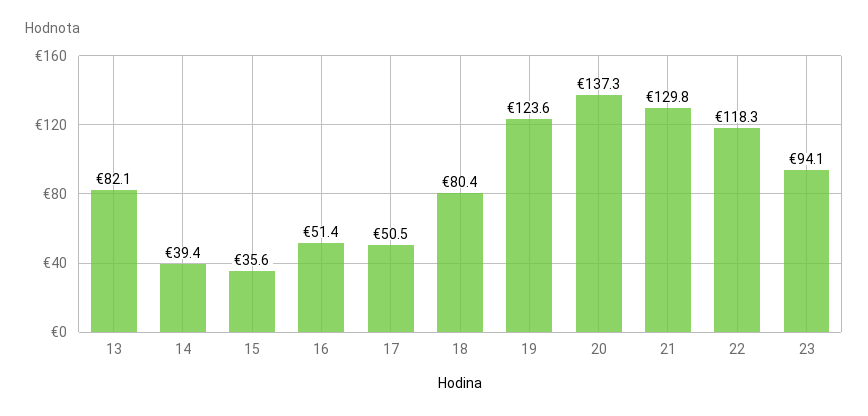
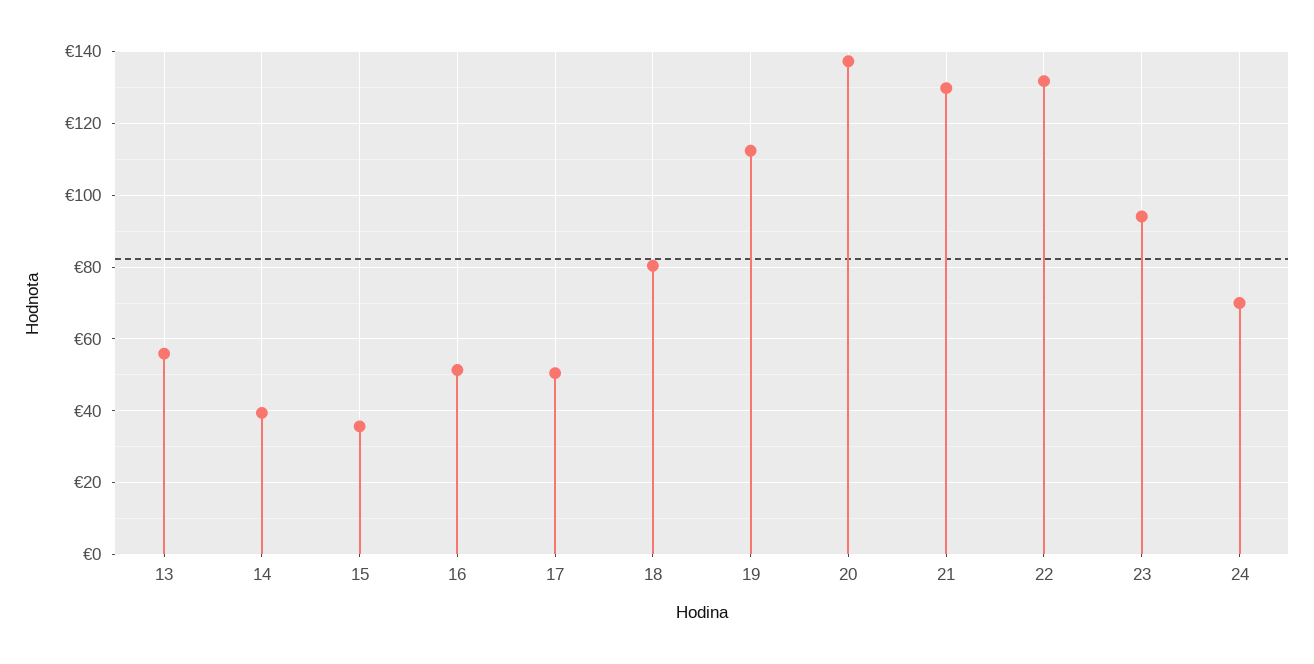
13: 82.1 -> 56
19: 123.6 -> 112
22: 118.3 -> 132
24: none -> 70

